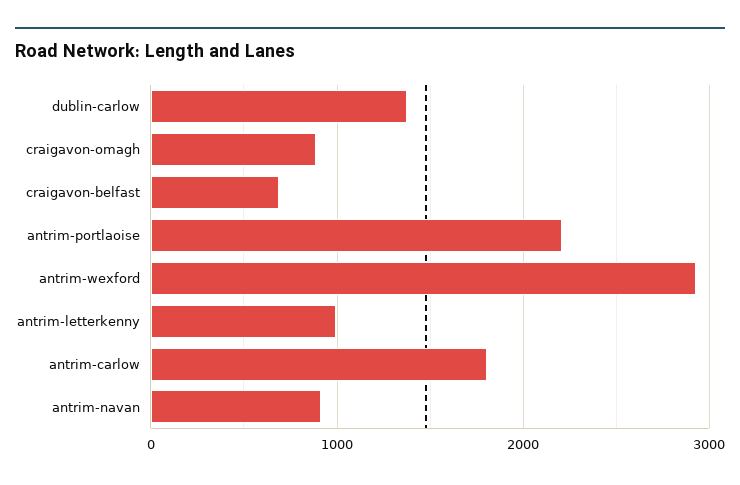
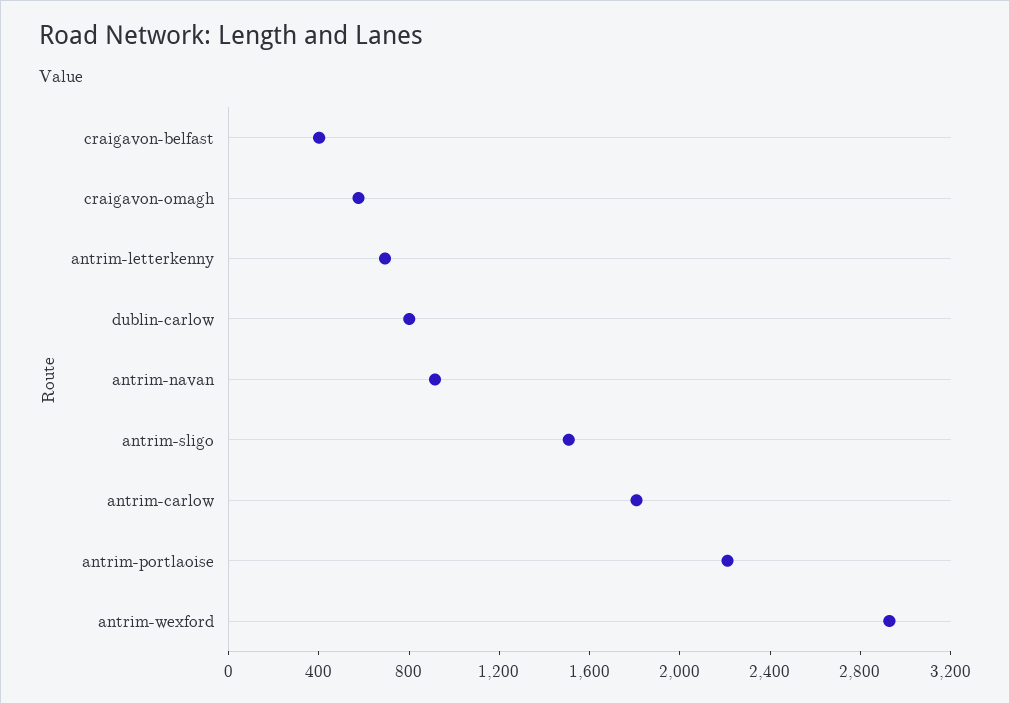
dublin-carlow: 1400 -> 800
craigavon-omagh: 900 -> 600
craigavon-belfast: 700 -> 400
antrim-letterkenny: 1000 -> 700
antrim-sligo: none -> 1500

